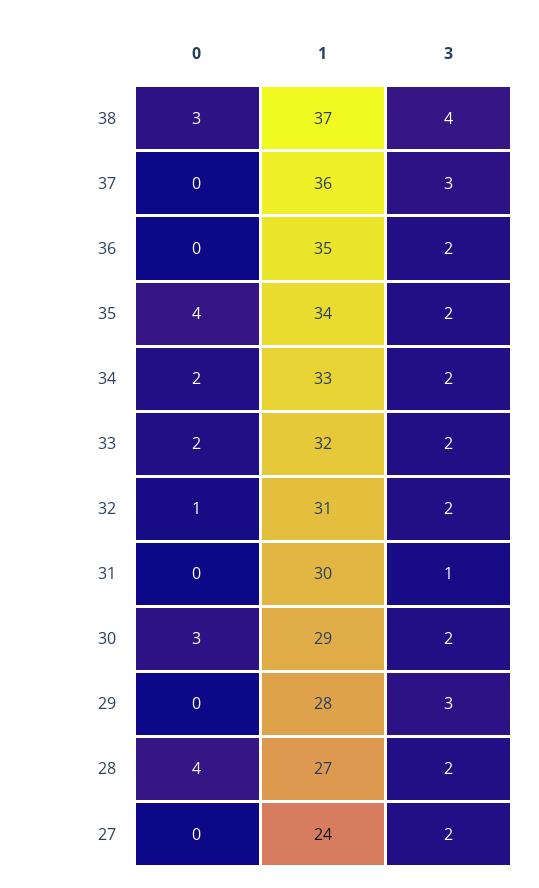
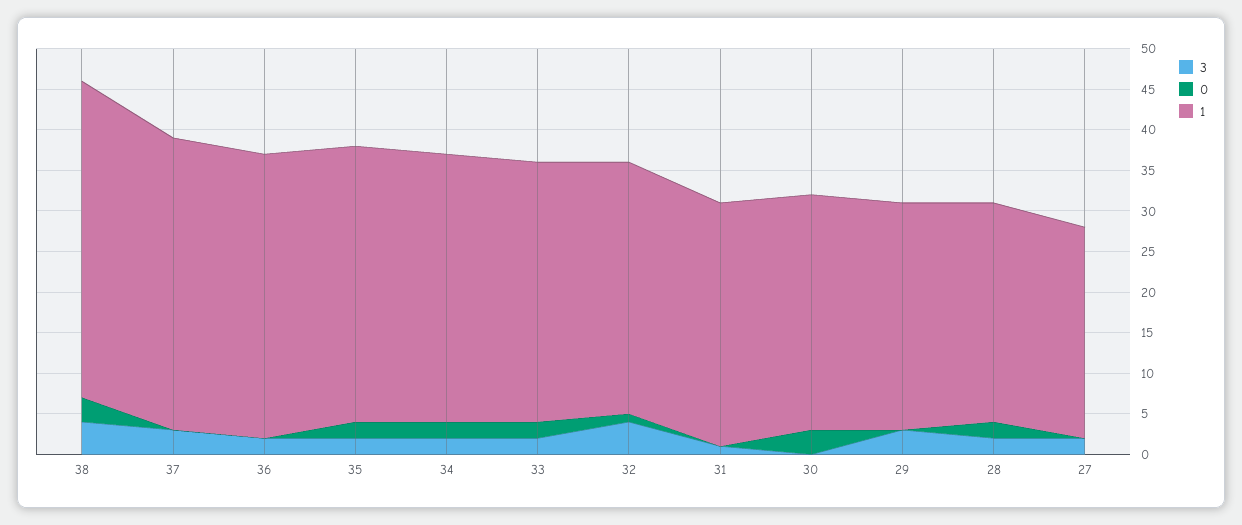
1, 38: 37 -> 39
0, 35: 4 -> 2
3, 32: 2 -> 4
3, 30: 2 -> 0
0, 28: 4 -> 2
1, 27: 24 -> 26

